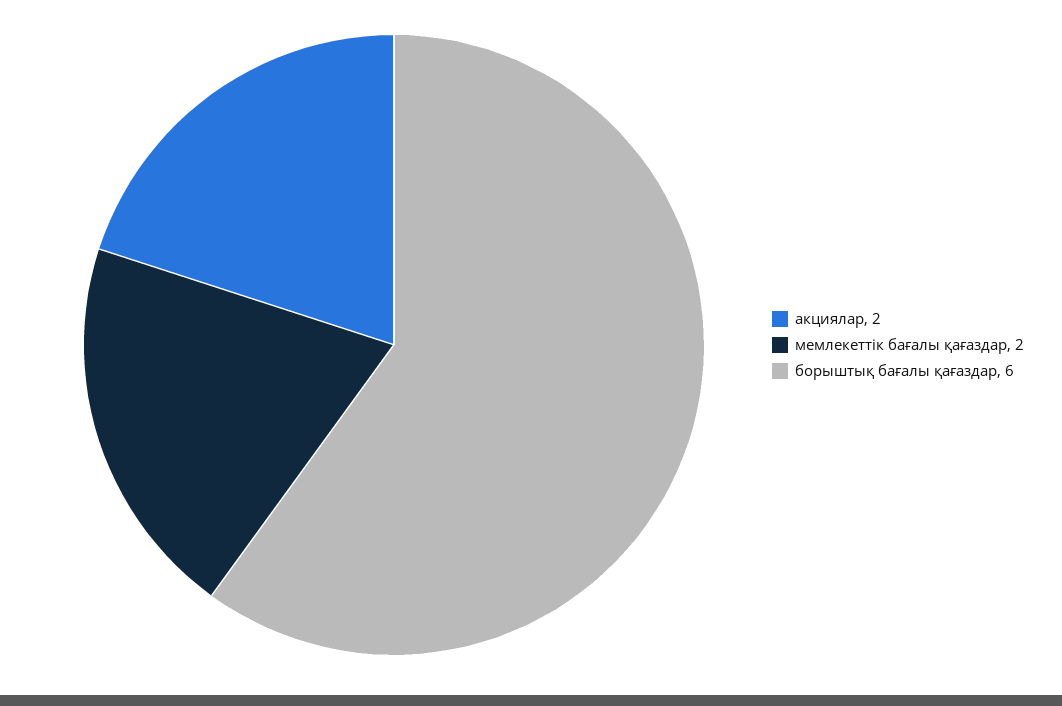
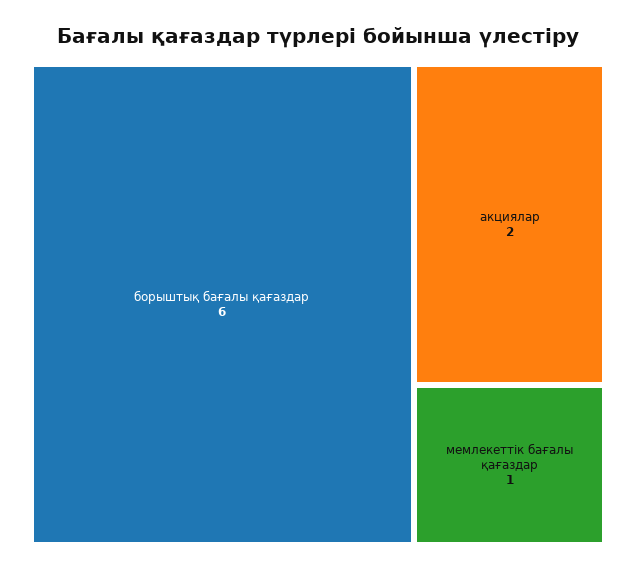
мемлекеттік бағалы қағаздар: 2 -> 1

